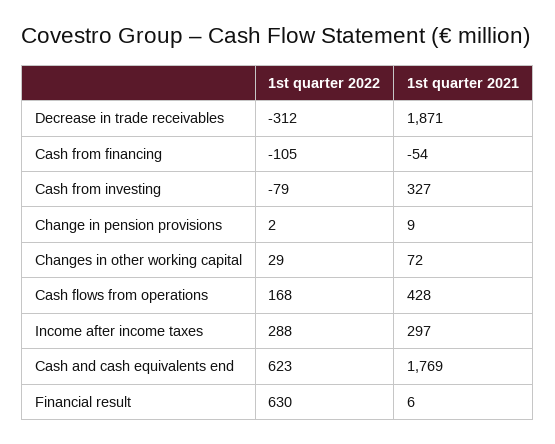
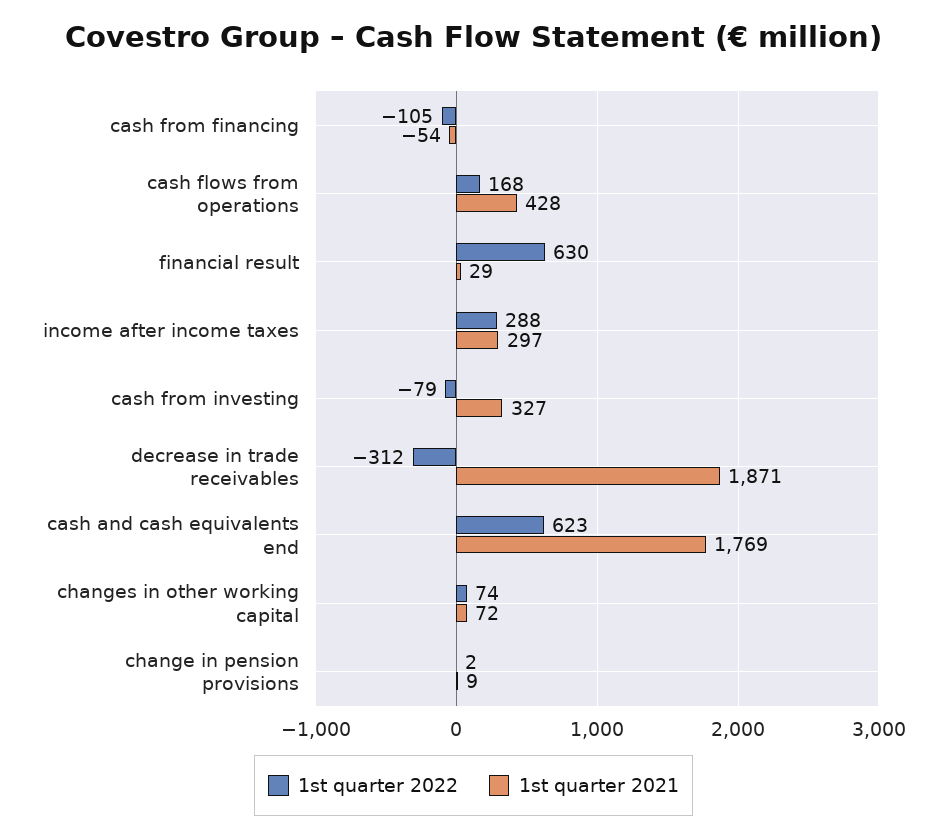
1st quarter 2022, Changes in other working capital: 29 -> 74
1st quarter 2021, Financial result: 6 -> 29

